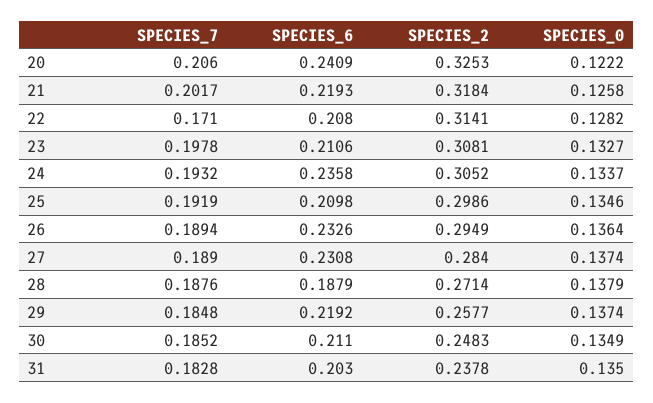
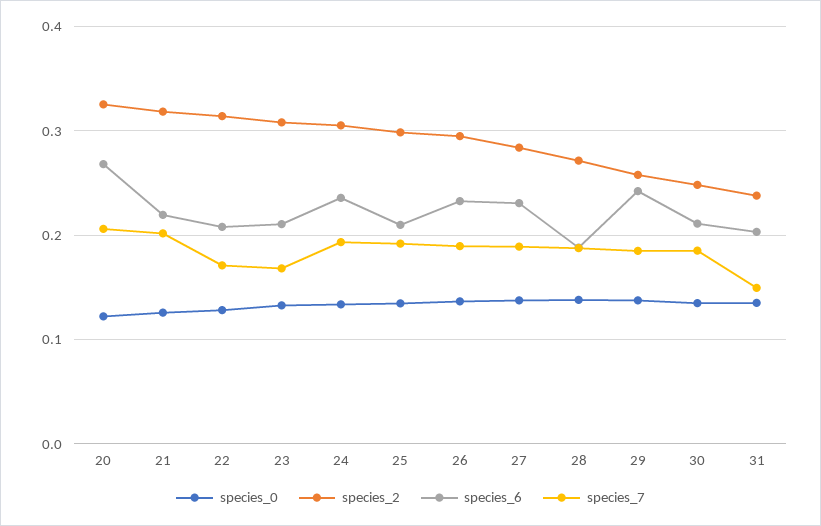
SPECIES_6, 20: 0.2409 -> 0.27
SPECIES_7, 23: 0.1978 -> 0.17
SPECIES_6, 29: 0.2192 -> 0.24
SPECIES_7, 31: 0.1828 -> 0.15

